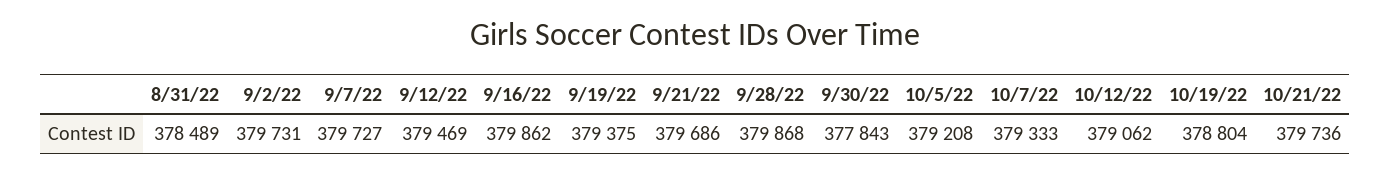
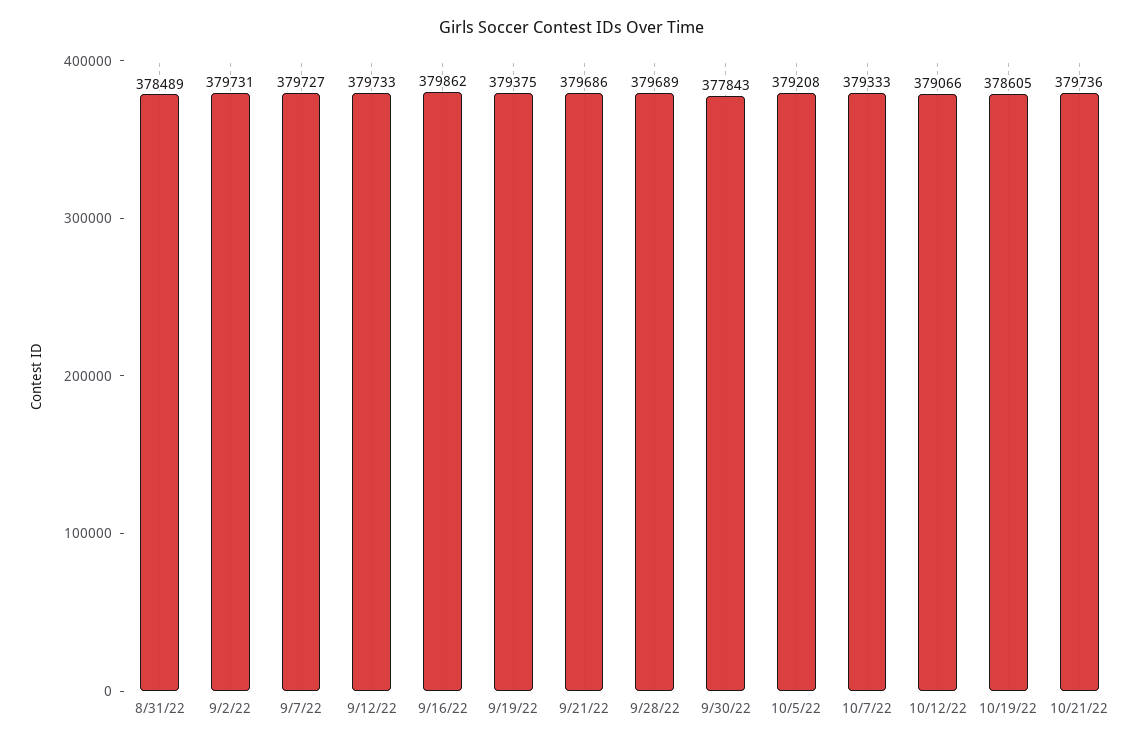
9/12/22: 379469 -> 379733
9/28/22: 379868 -> 379689
10/12/22: 379062 -> 379066
10/19/22: 378804 -> 378605

